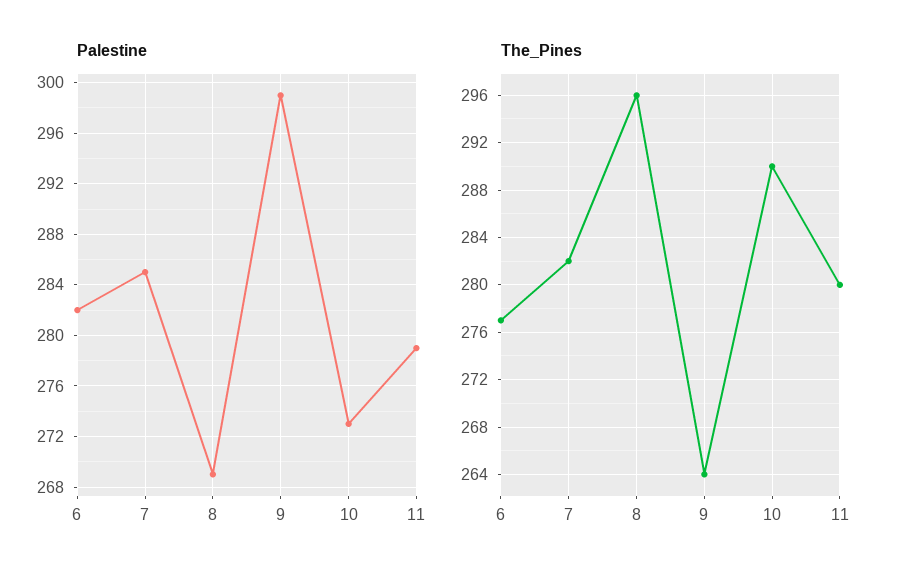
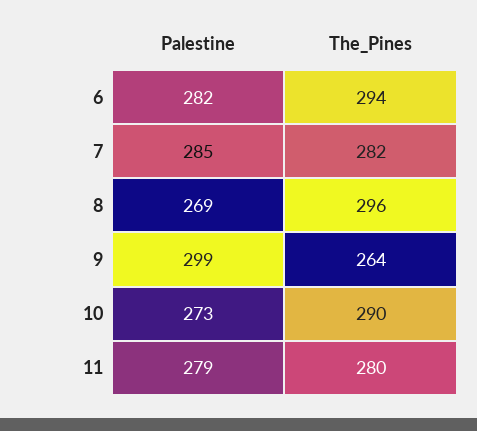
The_Pines, 6: 277 -> 294

